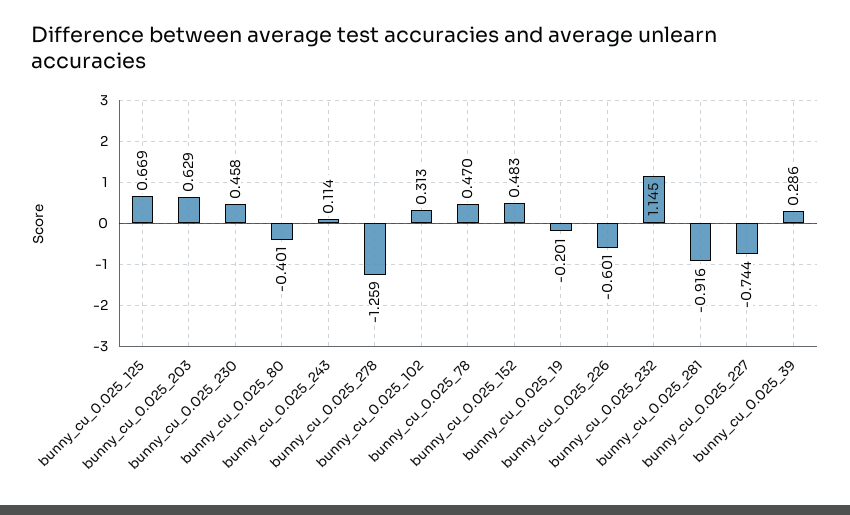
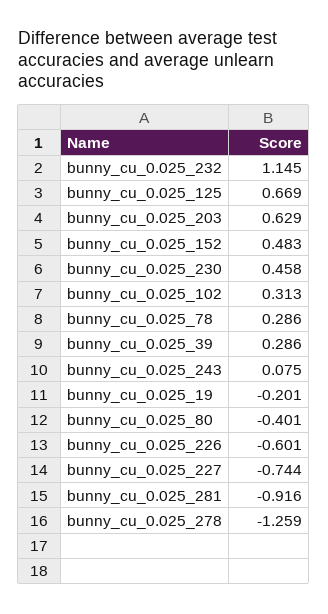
bunny_cu_0.025_243: 0.114 -> 0.075
bunny_cu_0.025_78: 0.47 -> 0.286

